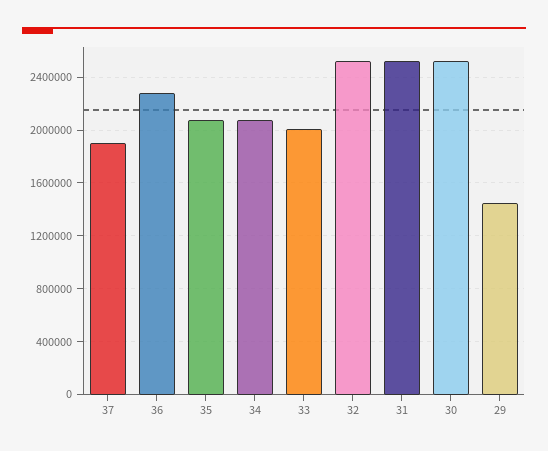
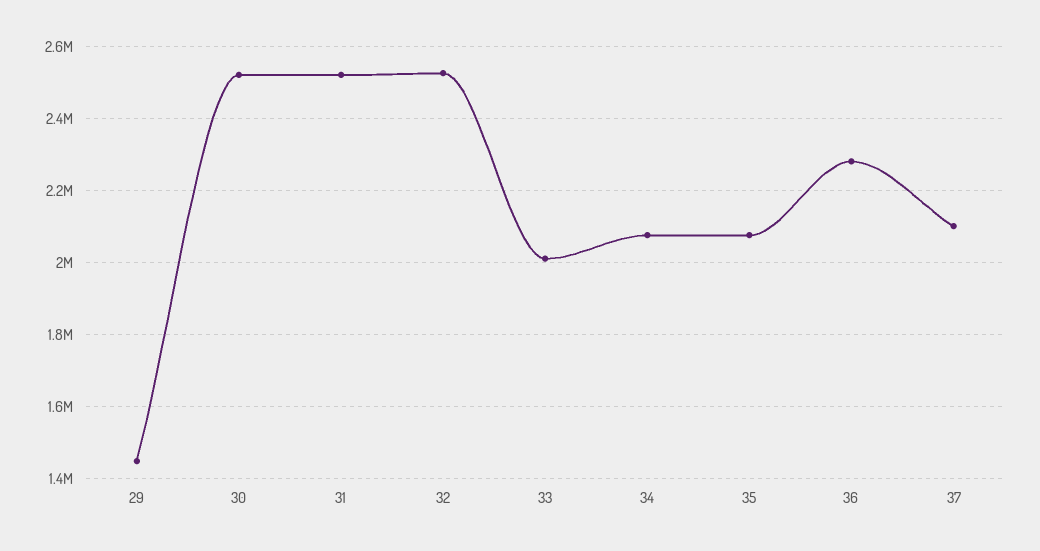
37: 1900000 -> 2100000

